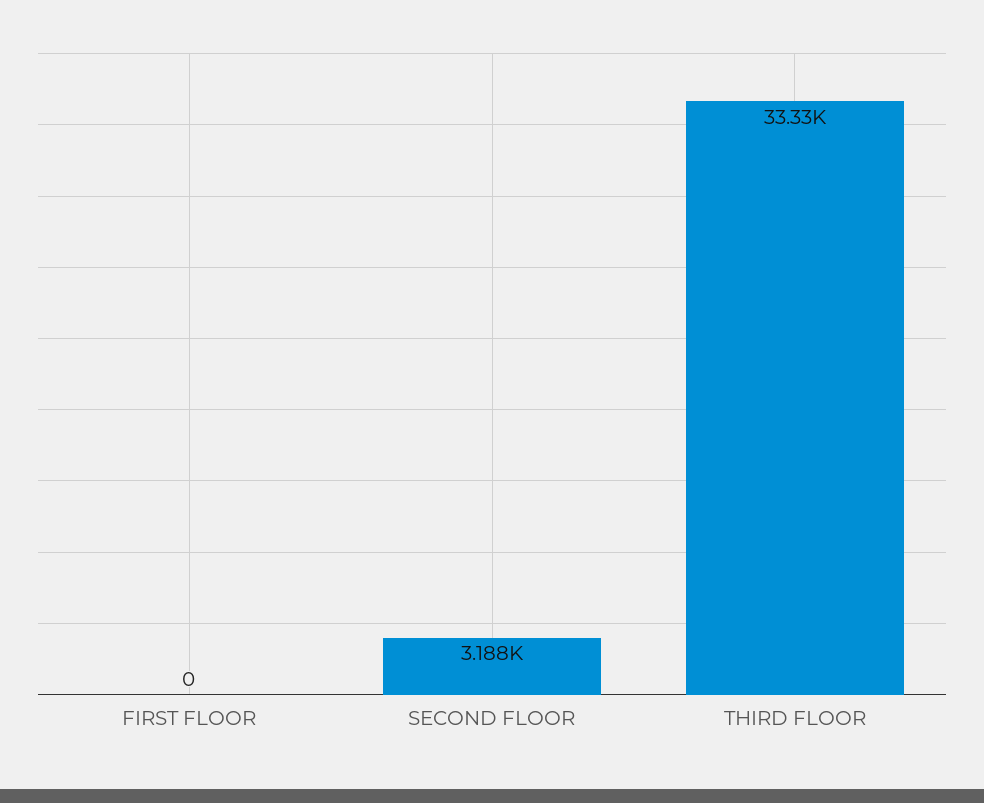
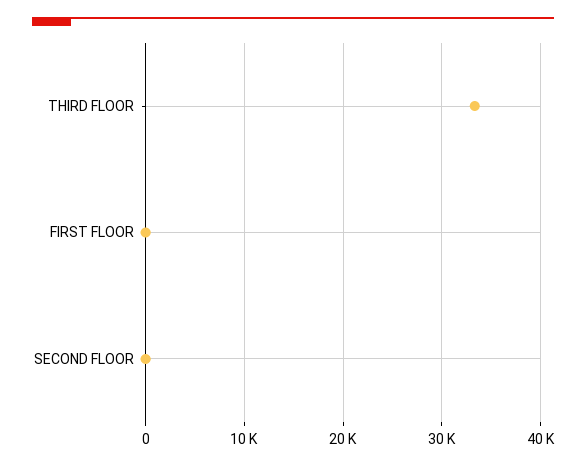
SECOND FLOOR: 3188 -> 0

